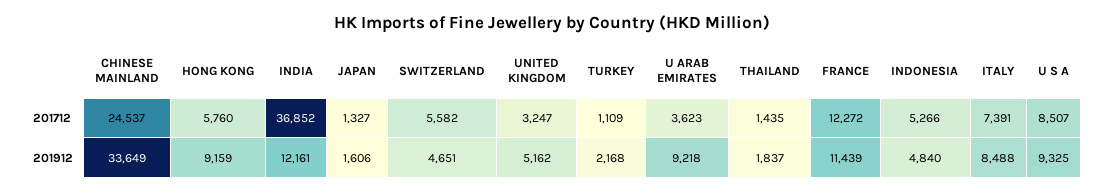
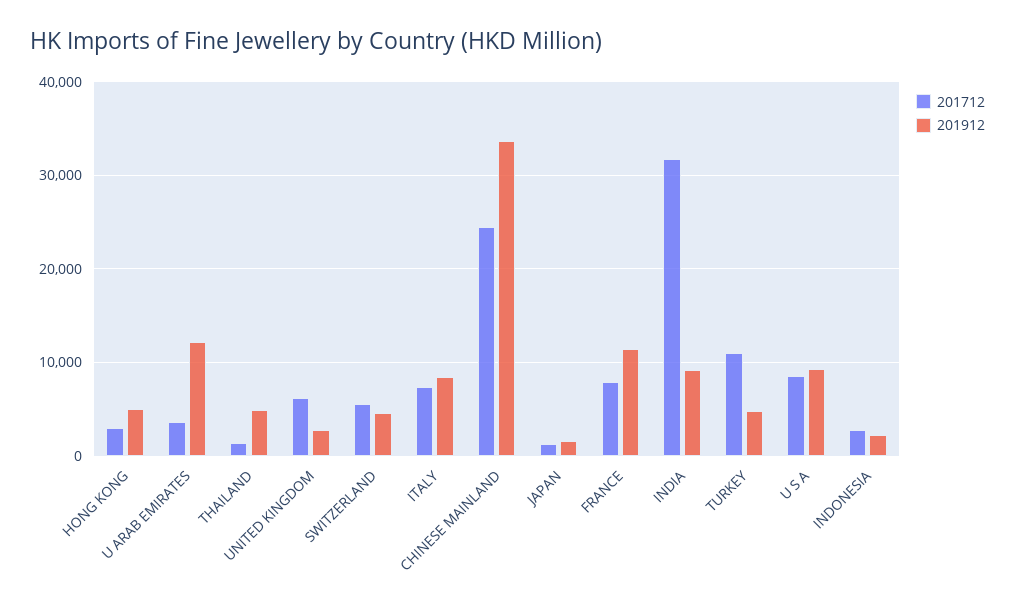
201712, HONG KONG: 5760 -> 3000
201712, INDIA: 36852 -> 32000
201712, UNITED KINGDOM: 3247 -> 6000
201712, TURKEY: 1109 -> 11000
201712, FRANCE: 12272 -> 8000
201712, INDONESIA: 5266 -> 3000
201912, HONG KONG: 9159 -> 5000
201912, INDIA: 12161 -> 9000
201912, UNITED KINGDOM: 5162 -> 3000
201912, TURKEY: 2168 -> 5000
201912, U ARAB EMIRATES: 9218 -> 12000
201912, THAILAND: 1837 -> 5000
201912, INDONESIA: 4840 -> 2000

